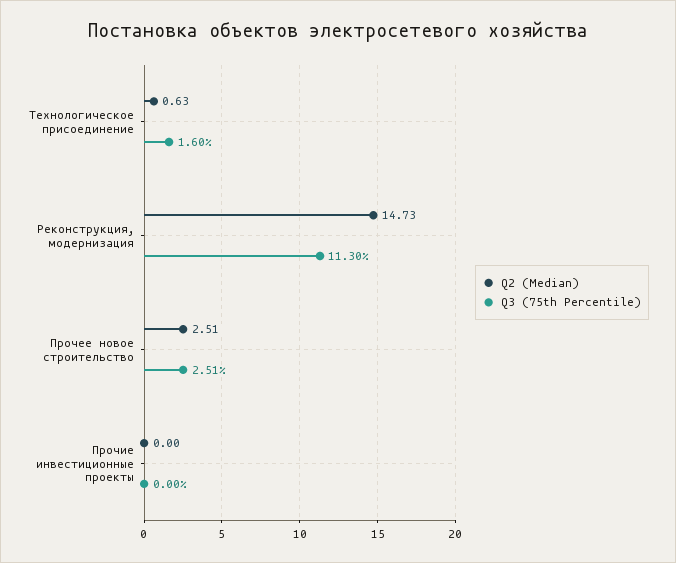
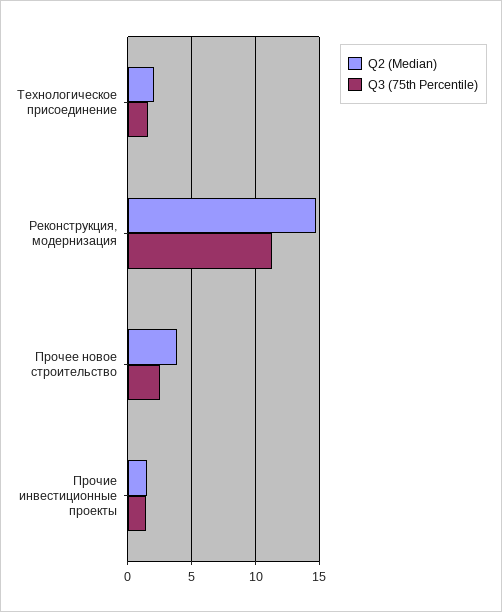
Q2 (Median), Технологическое присоединение: 0.63 -> 2
Q2 (Median), Прочее новое строительство: 2.51 -> 4
Q2 (Median), Прочие инвестиционные проекты: 0 -> 1.5
Q3 (75th Percentile), Прочие инвестиционные проекты: 0 -> 1.5

